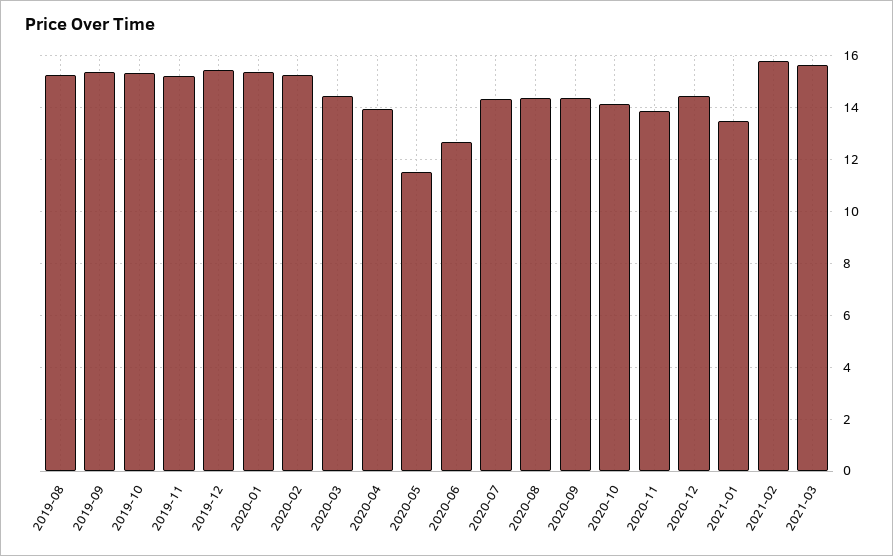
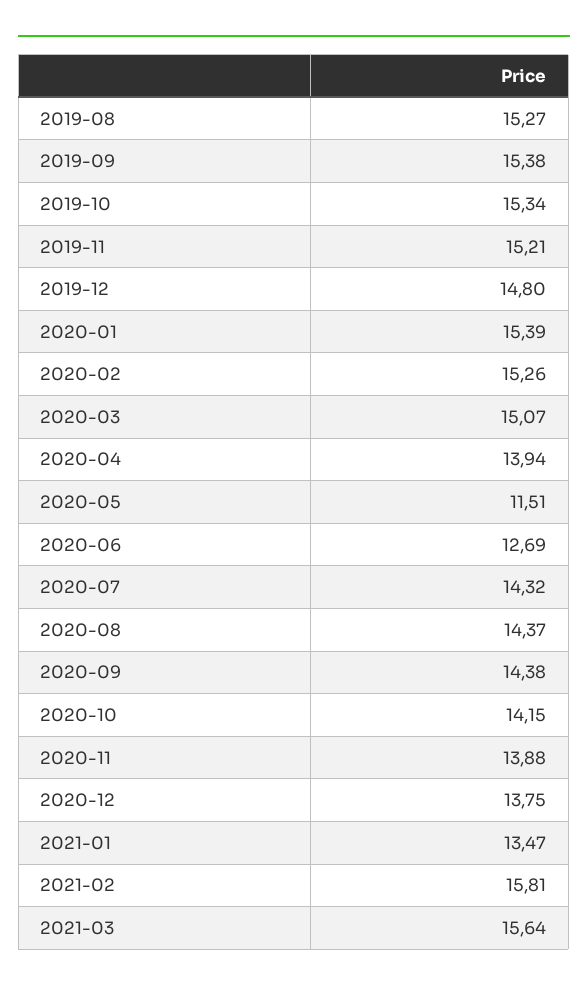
2019-12: 15.5 -> 14.8
2020-03: 14.5 -> 15.07
2020-12: 14.5 -> 13.75

